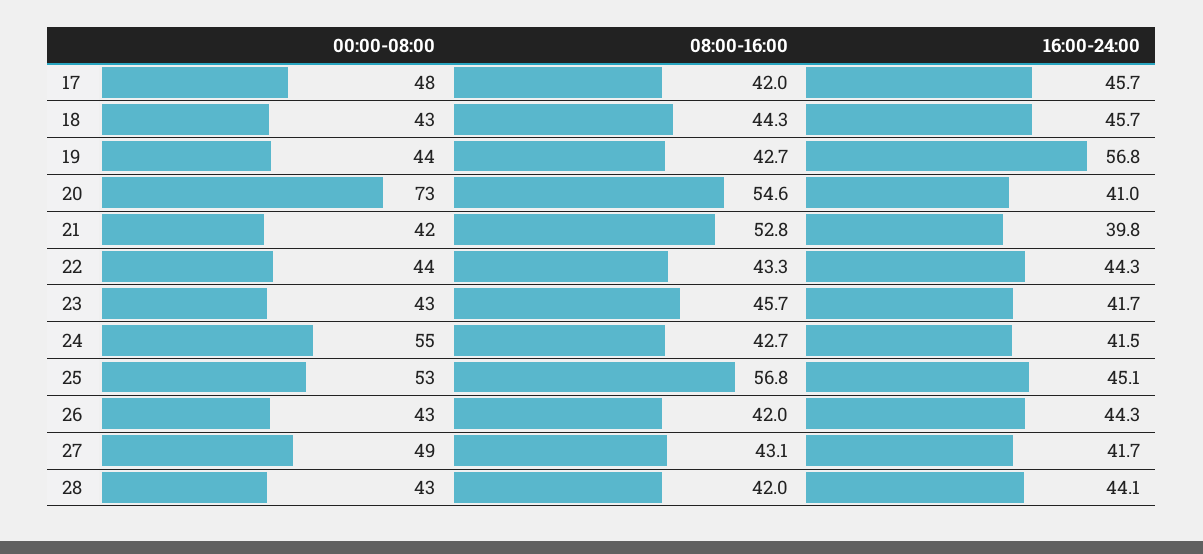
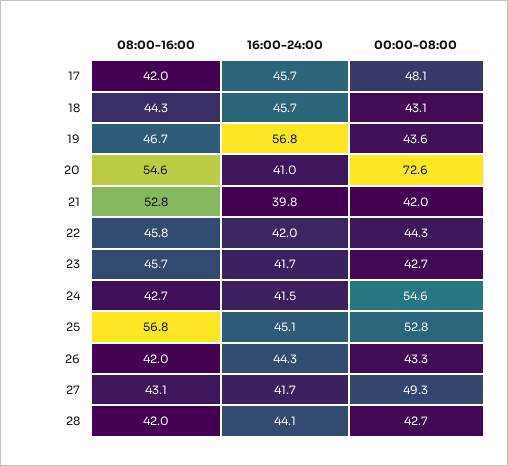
08:00-16:00, 19: 42.7 -> 46.7
08:00-16:00, 22: 43.3 -> 45.8
16:00-24:00, 22: 44.3 -> 42

